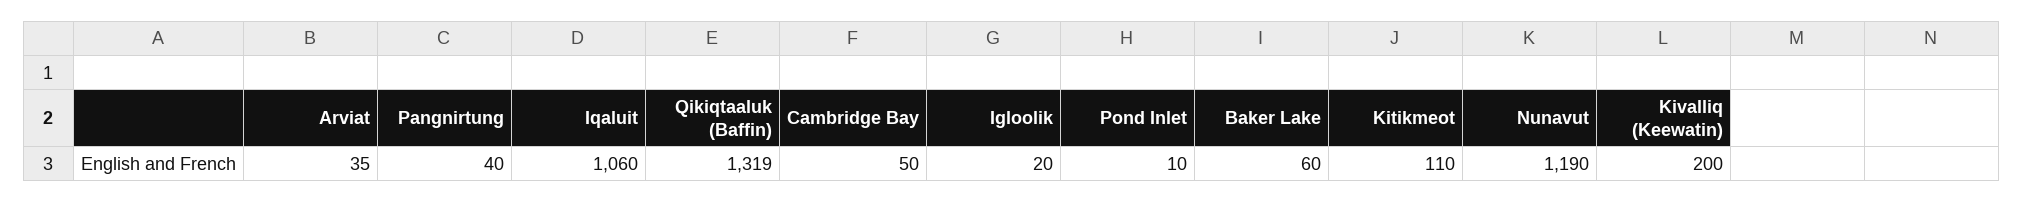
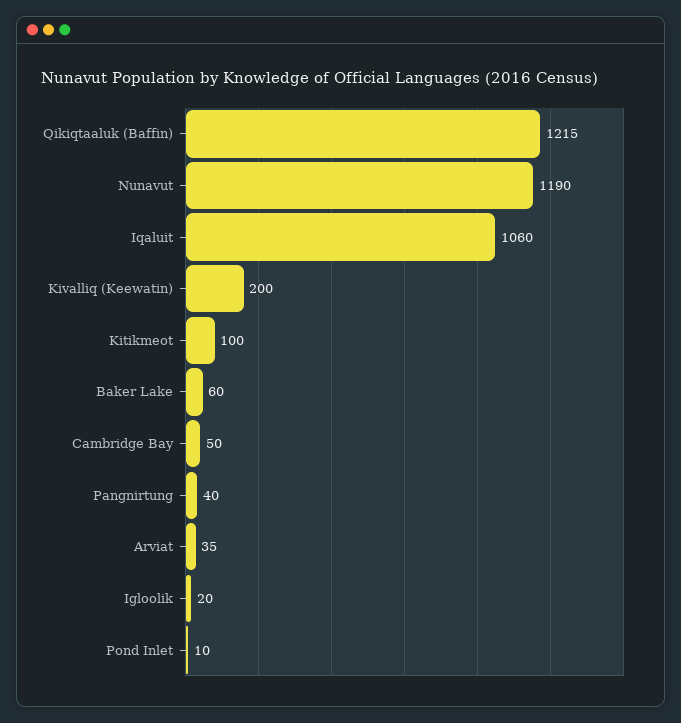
Qikiqtaaluk (Baffin): 1319 -> 1215
Kitikmeot: 110 -> 100

